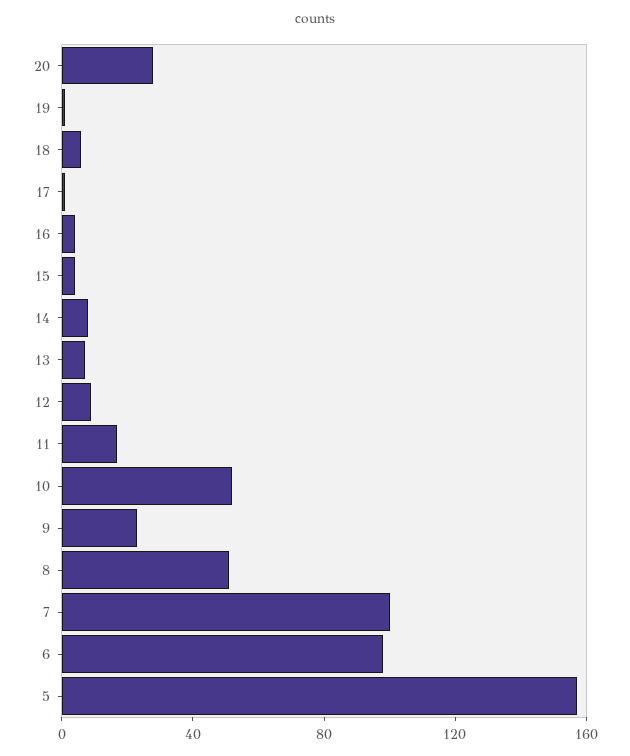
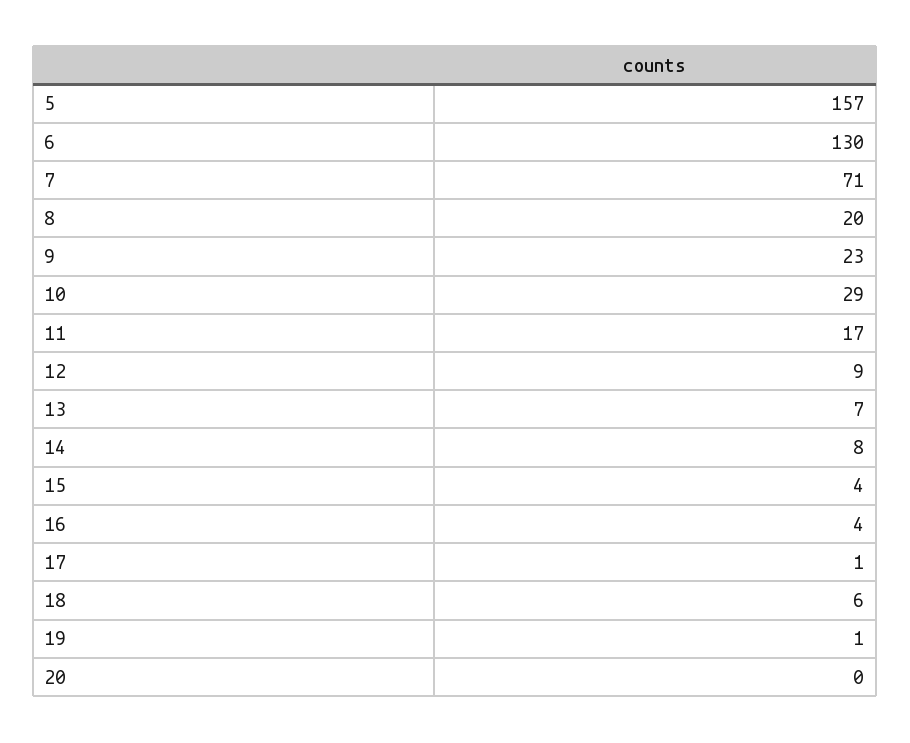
20: 30 -> 0
10: 50 -> 29
8: 50 -> 20
7: 100 -> 71
6: 100 -> 130

